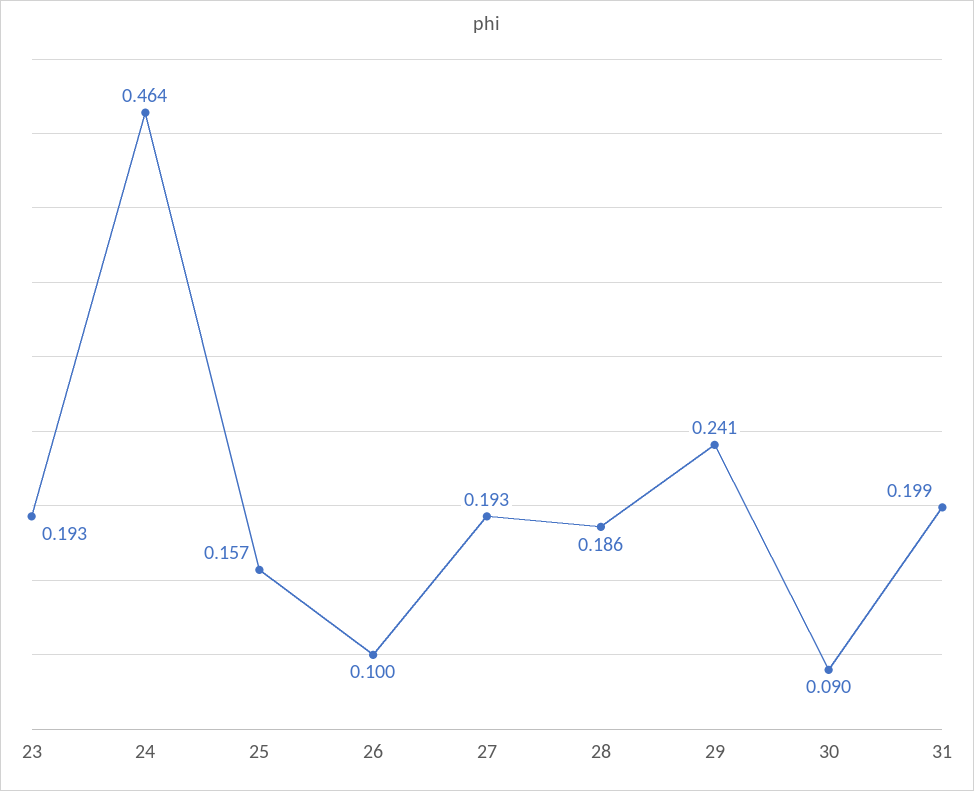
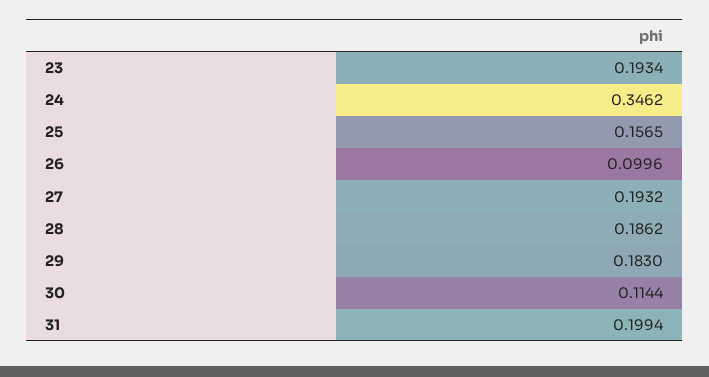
24: 0.464 -> 0.3462
29: 0.241 -> 0.183
30: 0.09 -> 0.1144

